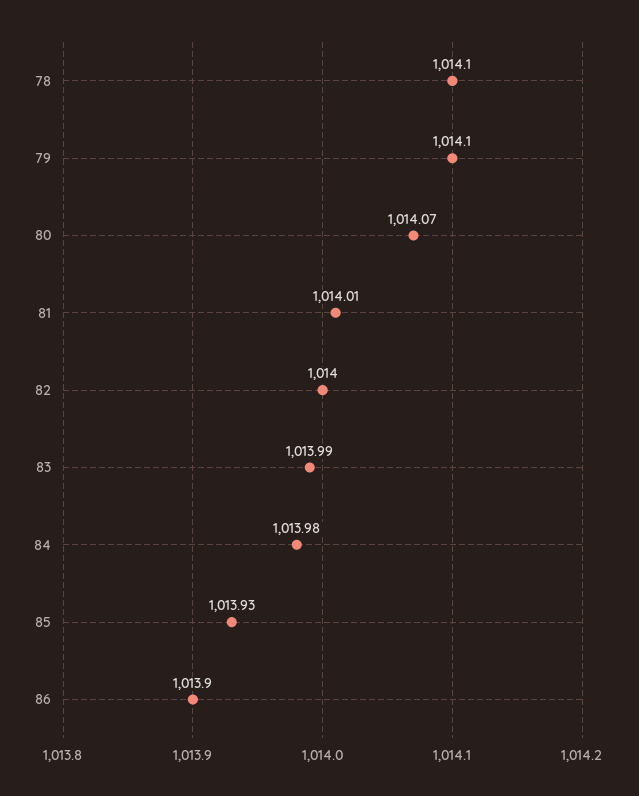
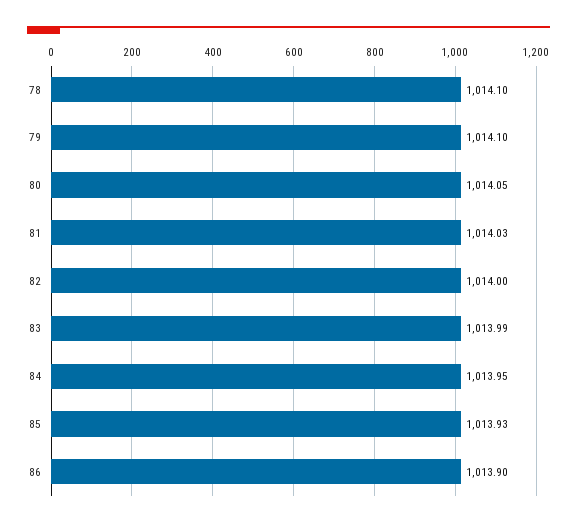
80: 1014.07 -> 1014.05
81: 1014.01 -> 1014.03
84: 1013.98 -> 1013.95

